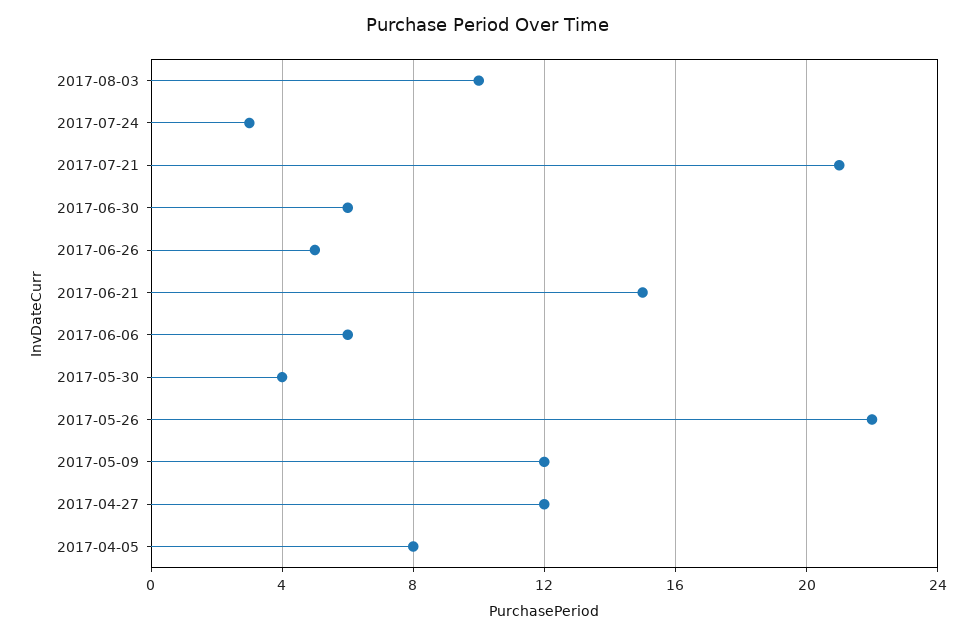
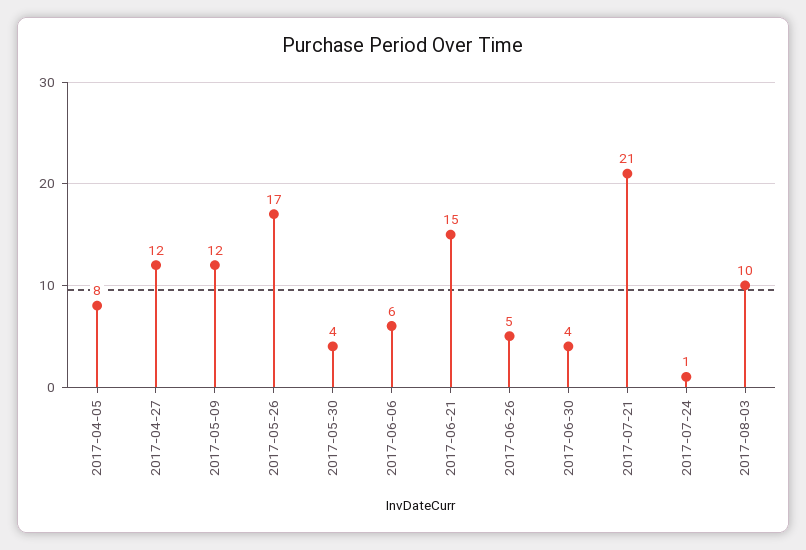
2017-07-24: 3 -> 1
2017-06-30: 6 -> 4
2017-05-26: 22 -> 17

